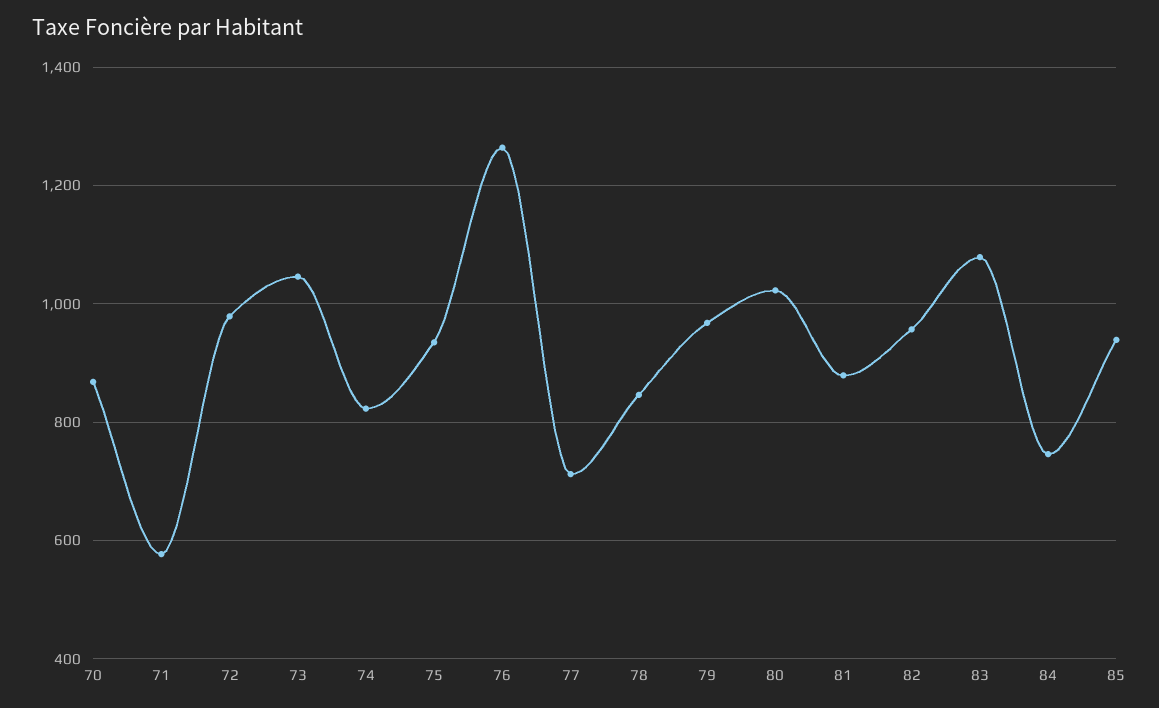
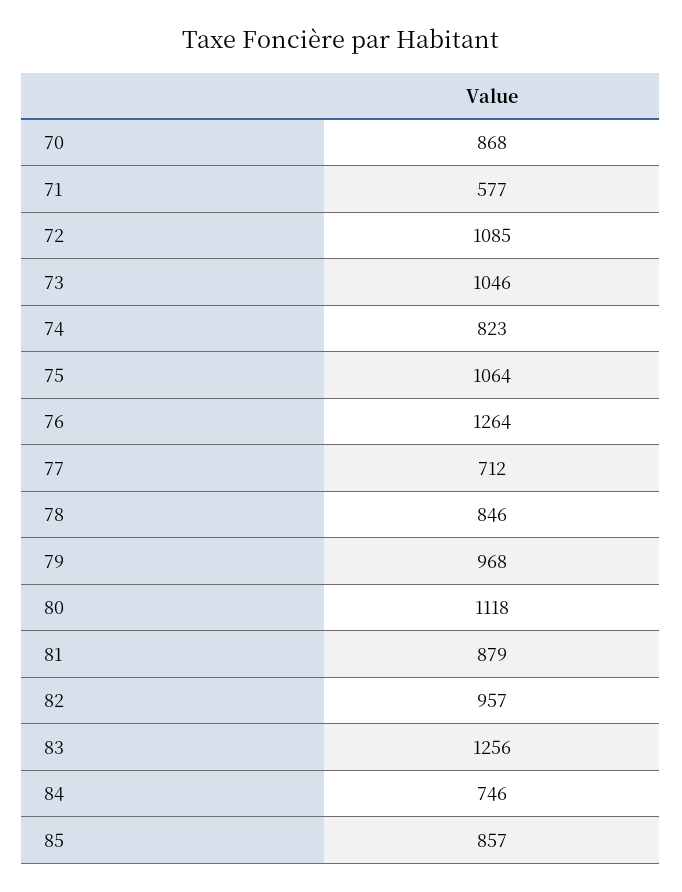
72: 980 -> 1085
75: 940 -> 1064
80: 1020 -> 1118
83: 1080 -> 1256
85: 940 -> 857

